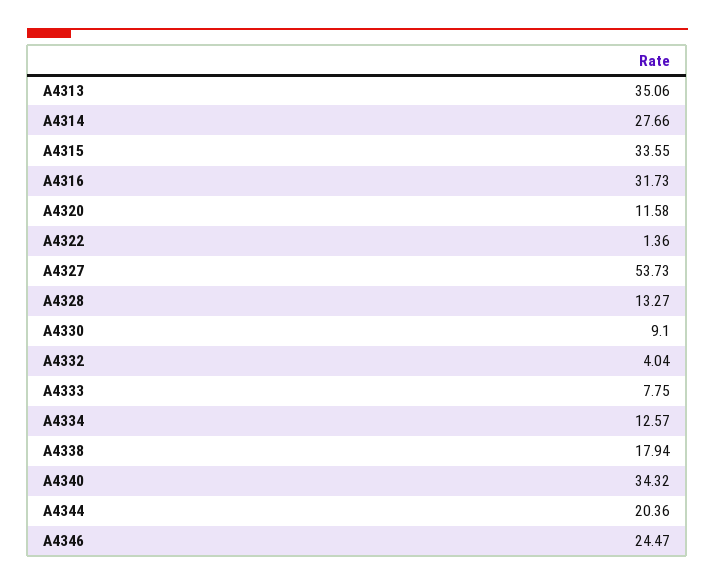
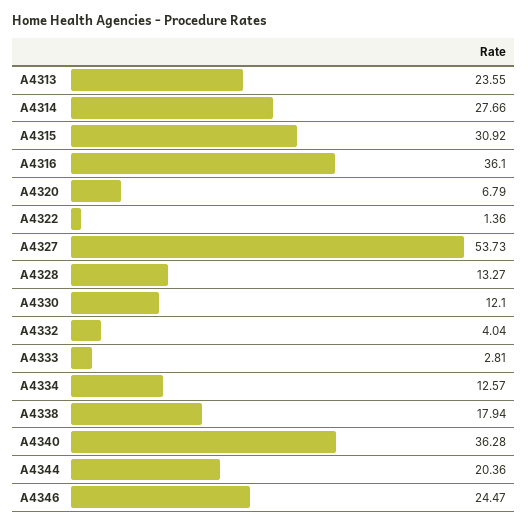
A4313: 35.06 -> 23.55
A4315: 33.55 -> 30.92
A4316: 31.73 -> 36.1
A4320: 11.58 -> 6.79
A4330: 9.1 -> 12.1
A4333: 7.75 -> 2.81
A4340: 34.32 -> 36.28

